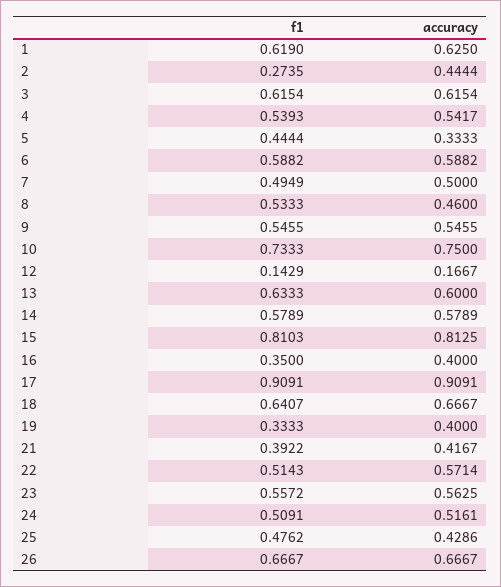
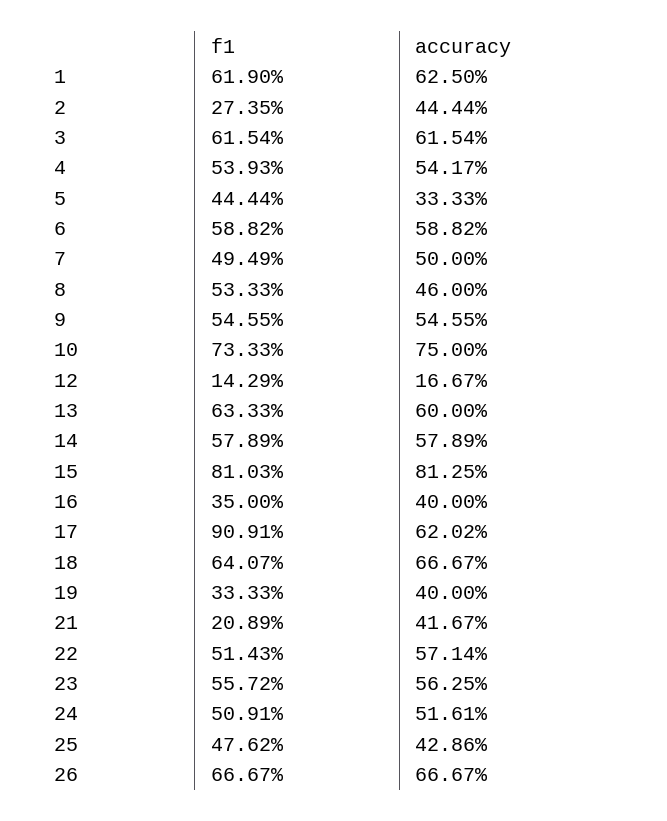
accuracy, 17: 0.9091 -> 0.6202
f1, 21: 0.3922 -> 0.2089

